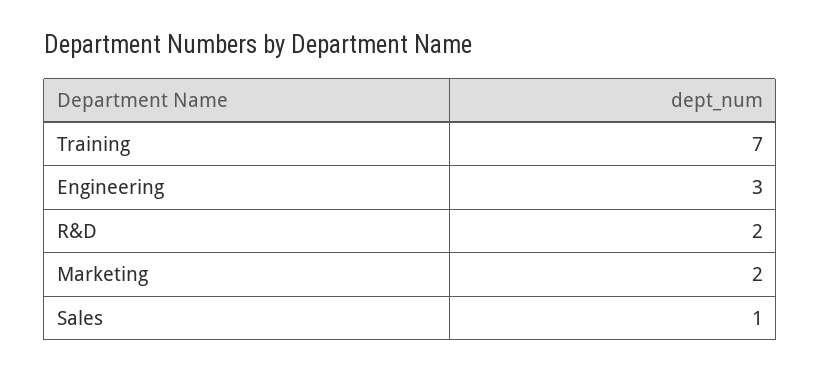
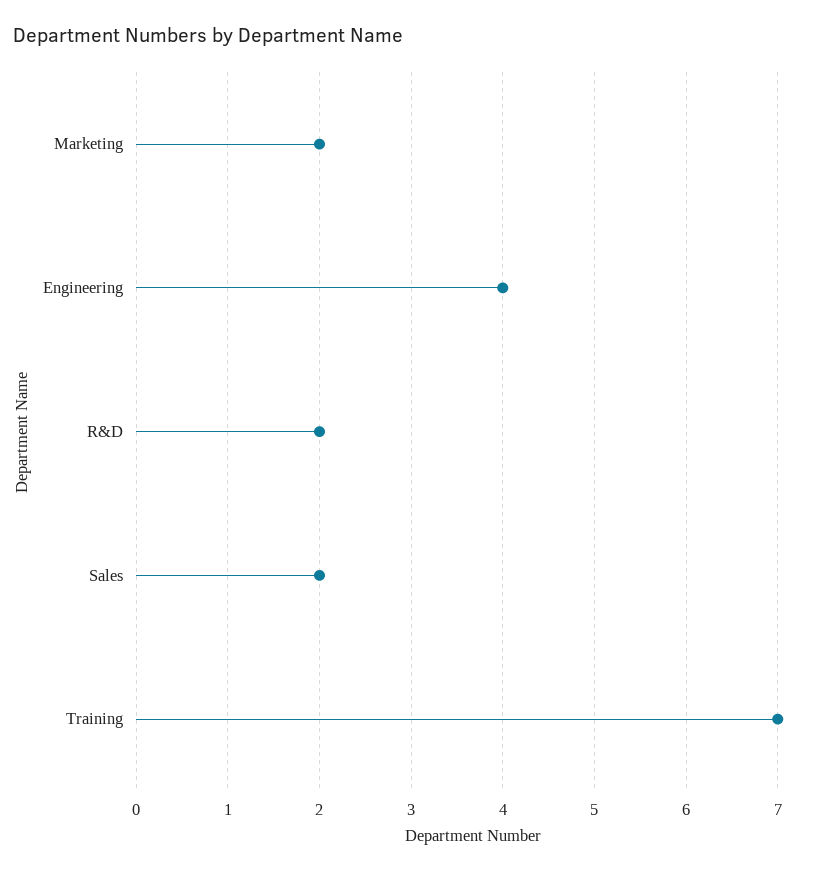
Engineering: 3 -> 4
Sales: 1 -> 2

